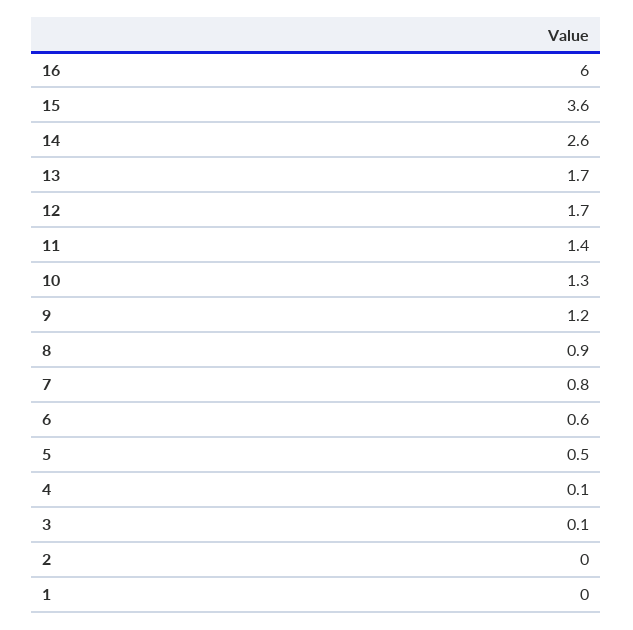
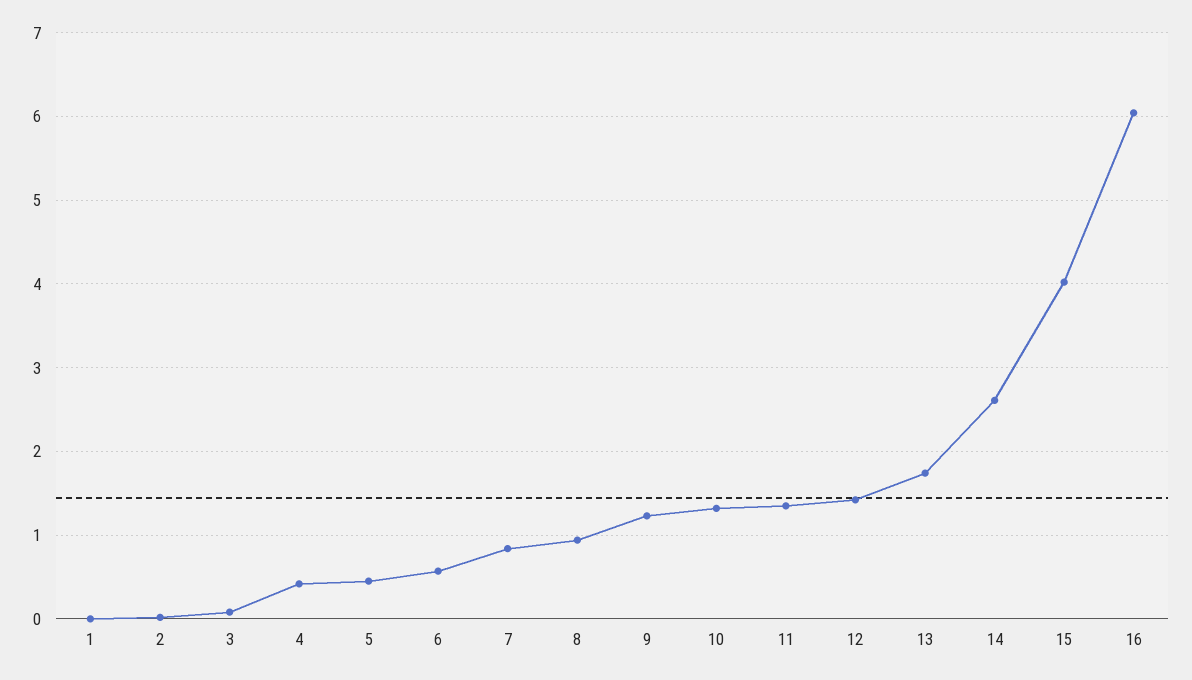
15: 3.6 -> 4
12: 1.7 -> 1.4
4: 0.1 -> 0.4

